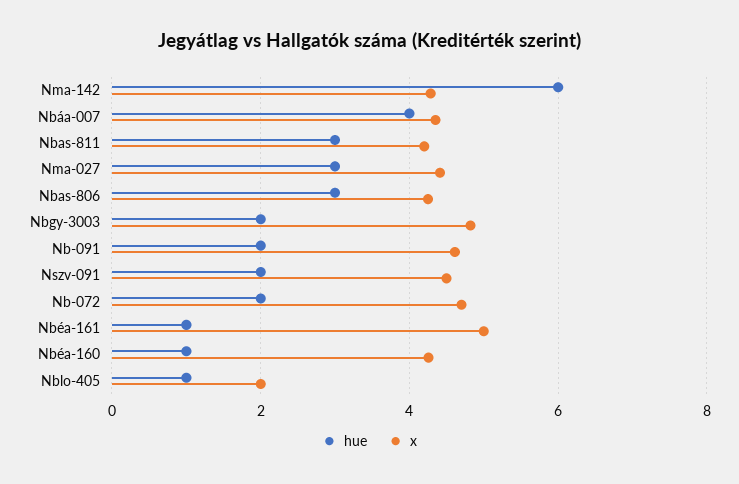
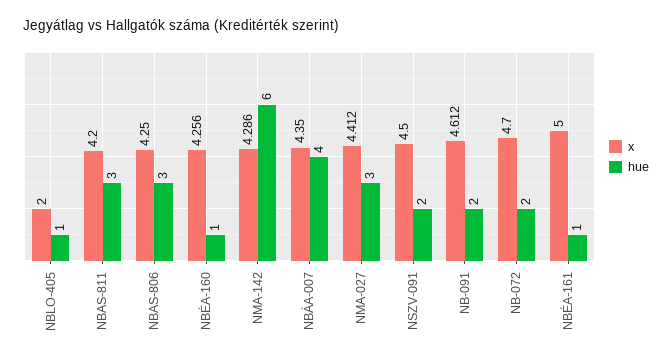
hue, Nbgy-3003: 2 -> none
x, Nbgy-3003: 4.8 -> none

